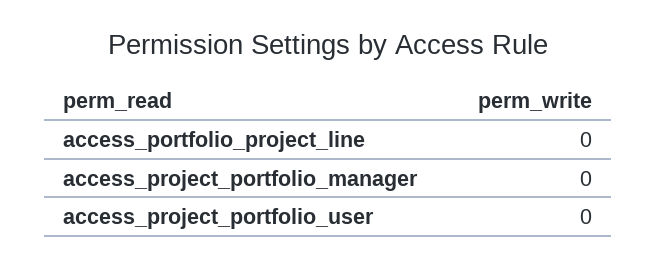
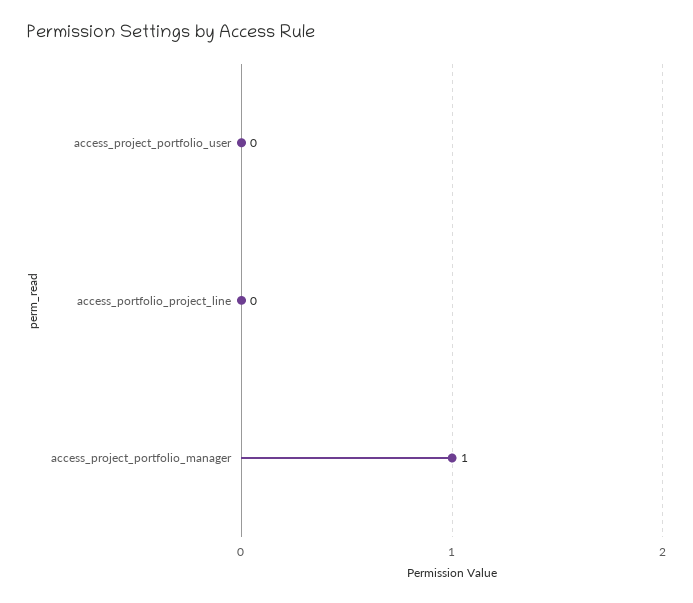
access_project_portfolio_manager: 0 -> 1

